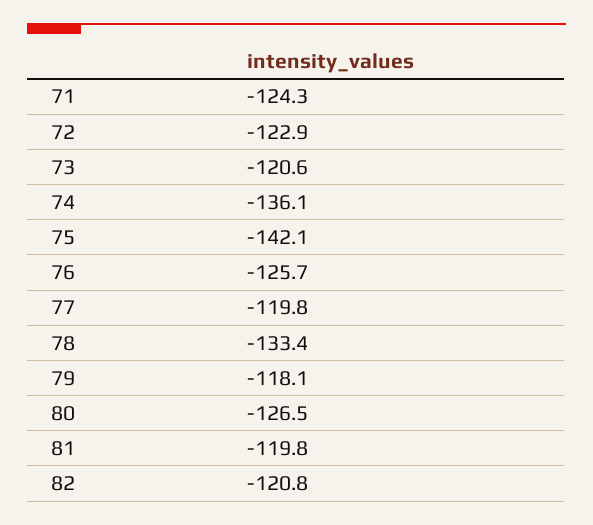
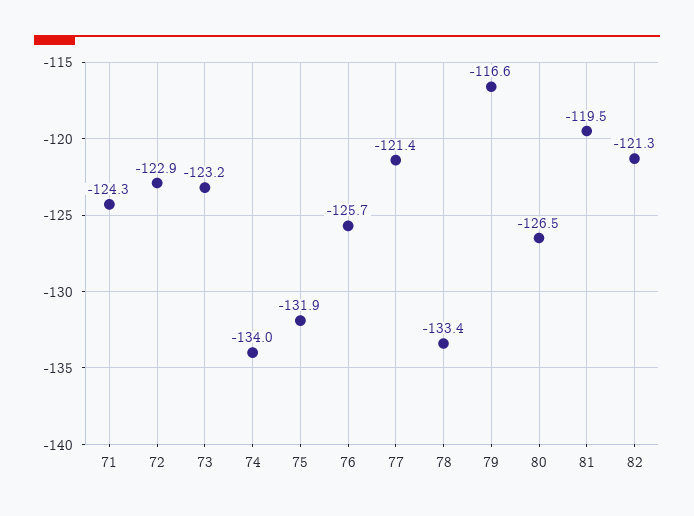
73: -120.6 -> -123.2
74: -136.1 -> -134
75: -142.1 -> -131.9
77: -119.8 -> -121.4
79: -118.1 -> -116.6
81: -119.8 -> -119.5
82: -120.8 -> -121.3

